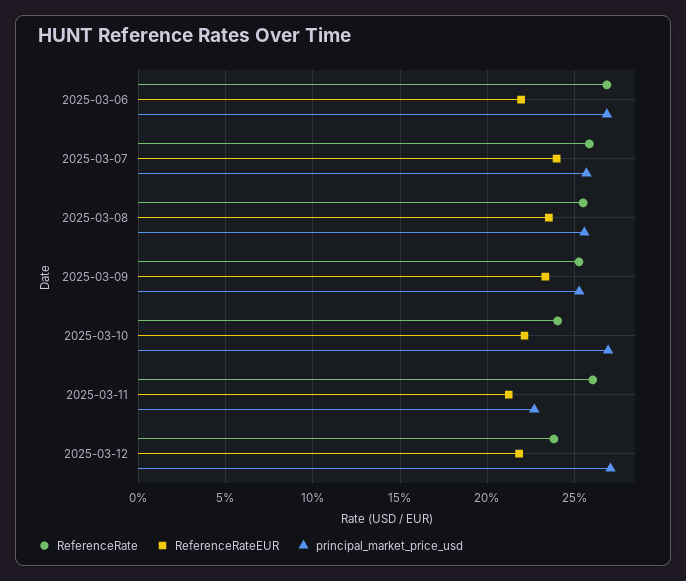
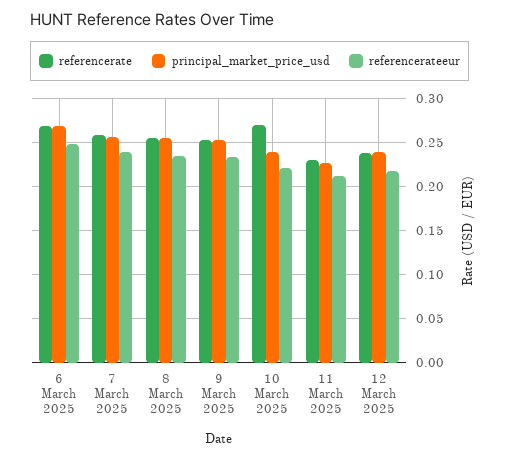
ReferenceRateEUR, 2025-03-06: 0.22 -> 0.25
ReferenceRate, 2025-03-10: 0.24 -> 0.27
principal_market_price_usd, 2025-03-10: 0.27 -> 0.24
ReferenceRate, 2025-03-11: 0.26 -> 0.23
principal_market_price_usd, 2025-03-12: 0.27 -> 0.24

